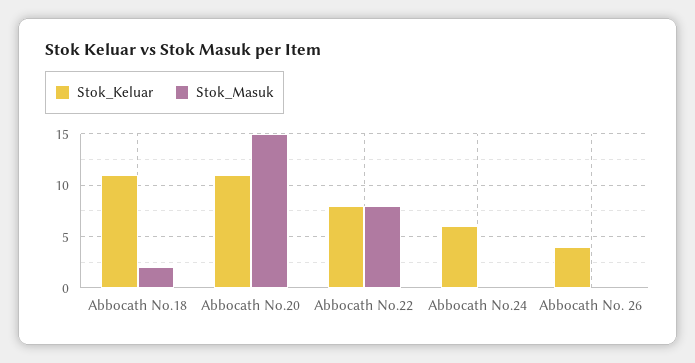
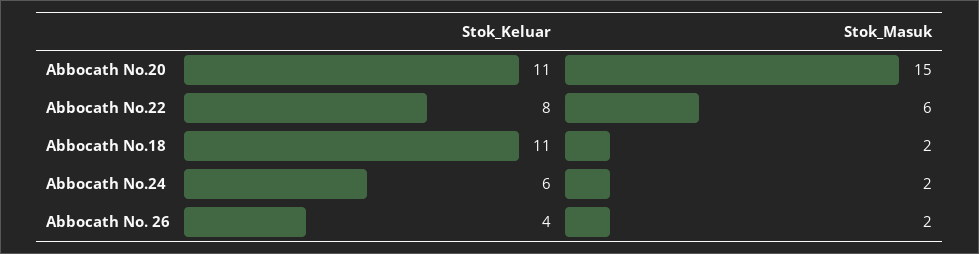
Stok_Masuk, Abbocath No.22: 8 -> 6
Stok_Masuk, Abbocath No.24: 0 -> 2
Stok_Masuk, Abbocath No. 26: 0 -> 2

